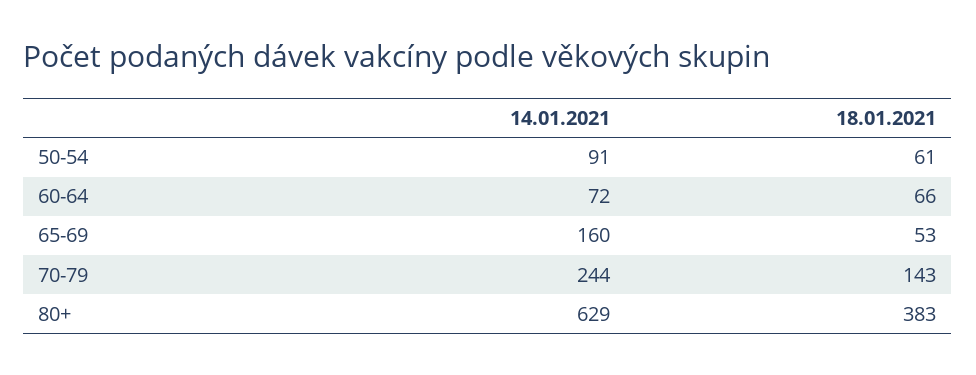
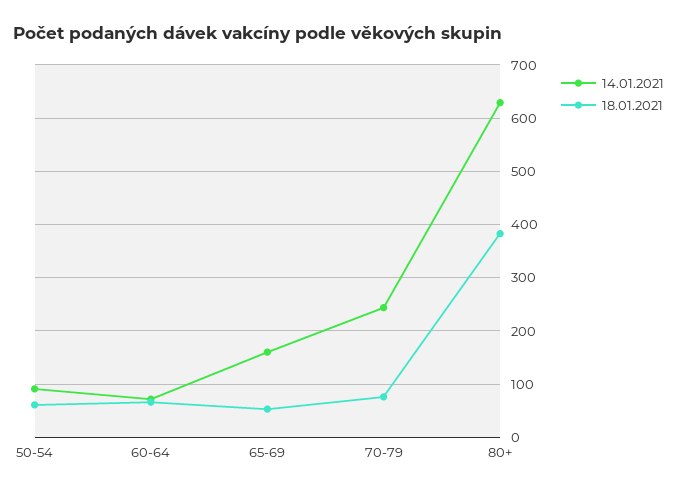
18.01.2021, 70-79: 143 -> 80

